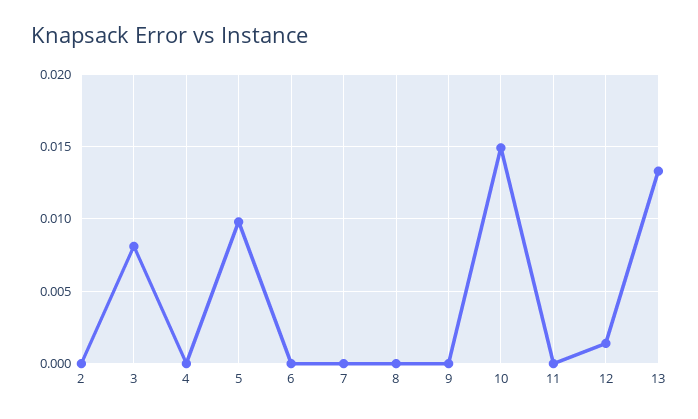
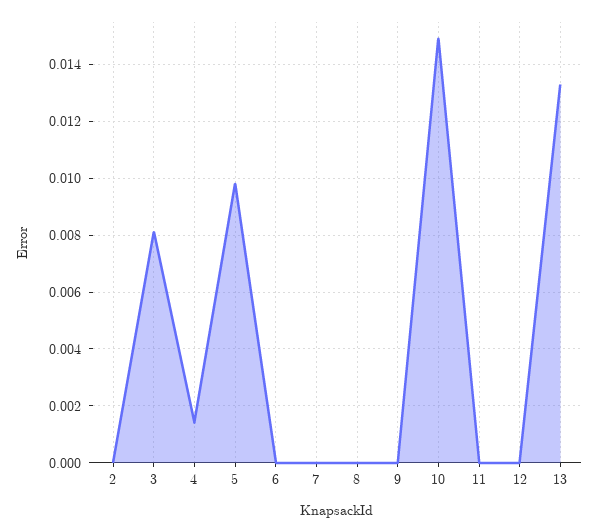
4: 0 -> 0.0015
12: 0.0015 -> 0

